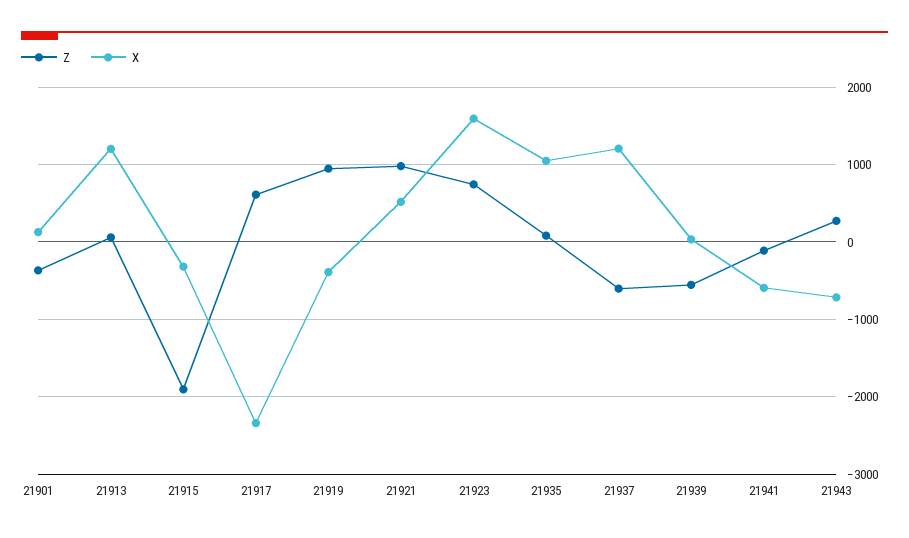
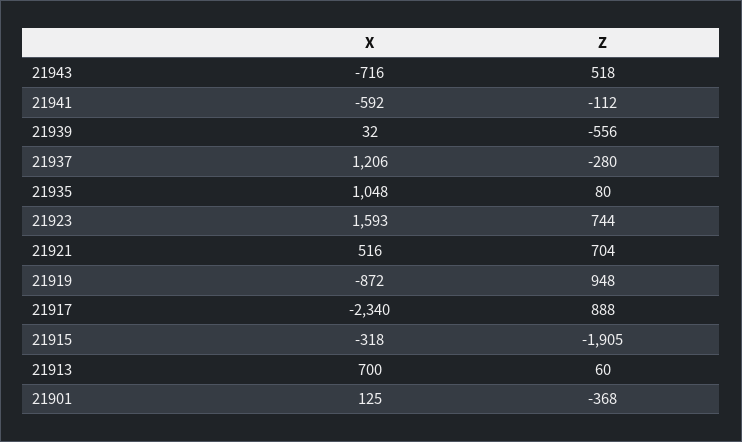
X, 21913: 1200 -> 700
Z, 21917: 600 -> 888
X, 21919: -400 -> -872
Z, 21921: 1000 -> 704
Z, 21937: -600 -> -280
Z, 21943: 300 -> 518

